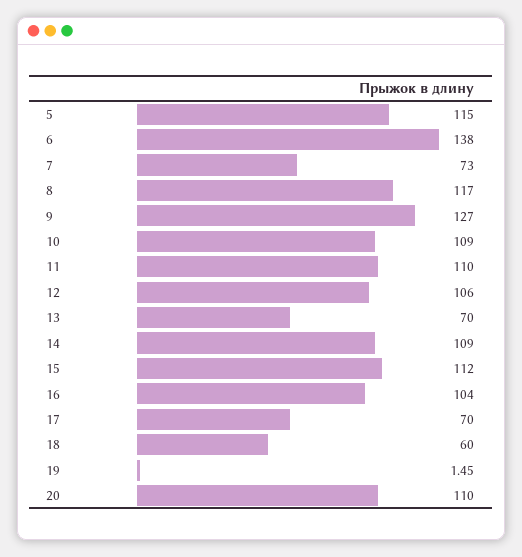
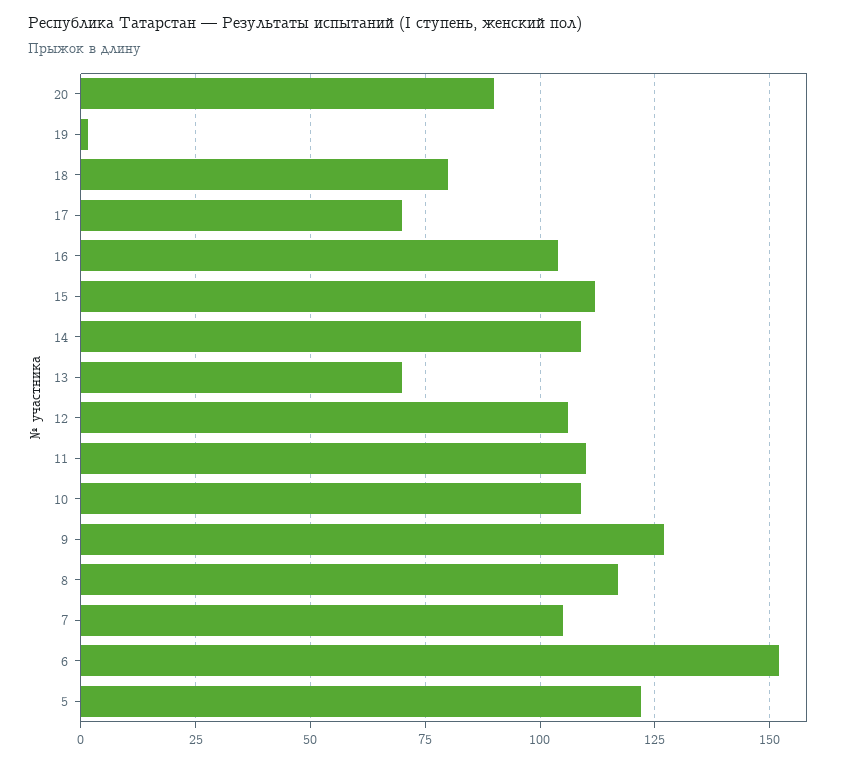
5: 115 -> 122.5
6: 138 -> 152.5
7: 73 -> 105
18: 60 -> 80
20: 110 -> 90

